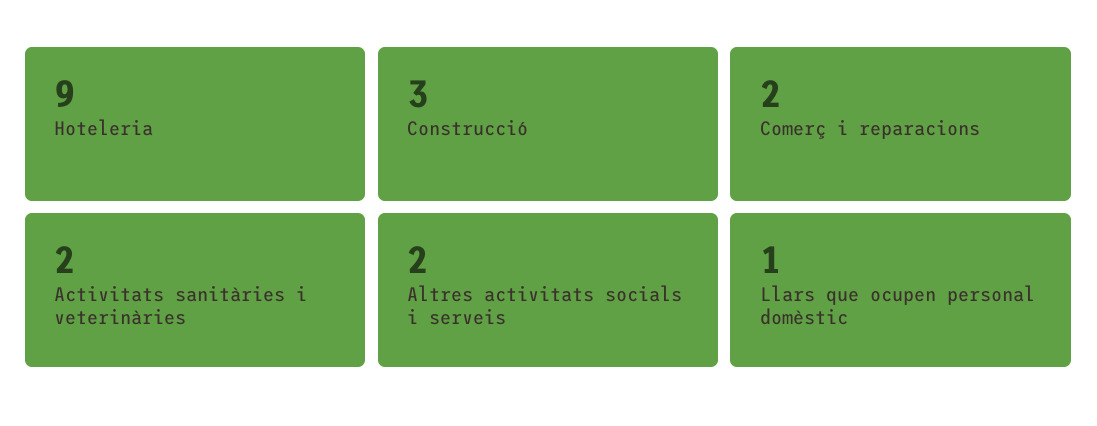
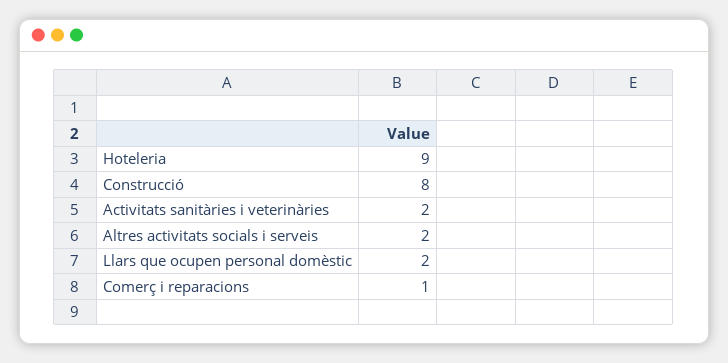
Construcció: 3 -> 8
Comerç i reparacions: 2 -> 1
Llars que ocupen personal domèstic: 1 -> 2

